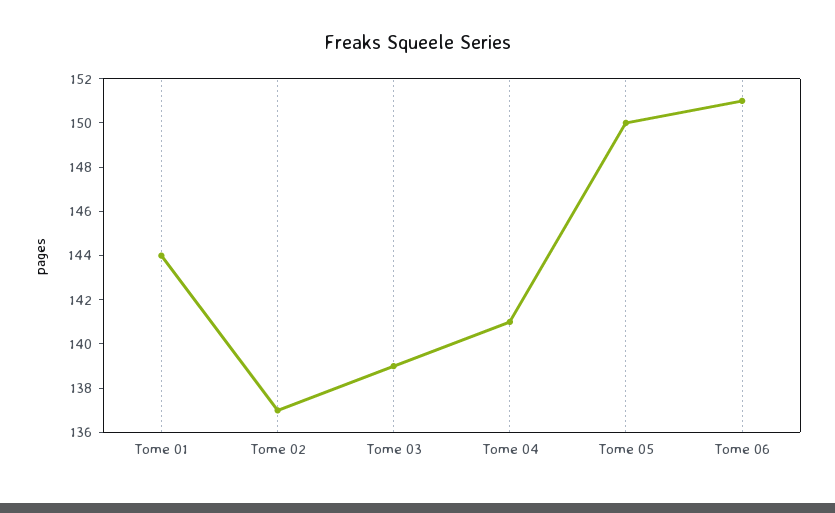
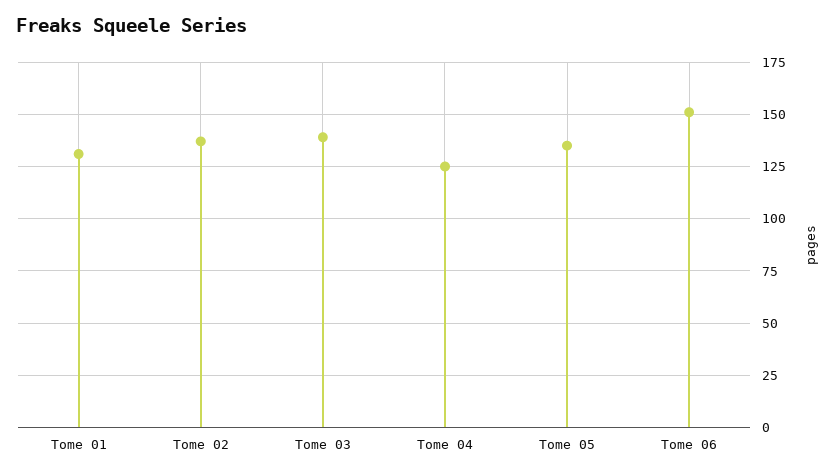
Tome 01: 144 -> 130
Tome 04: 141 -> 125
Tome 05: 150 -> 135

